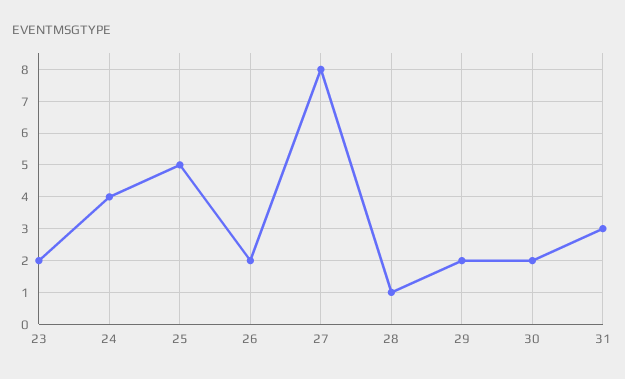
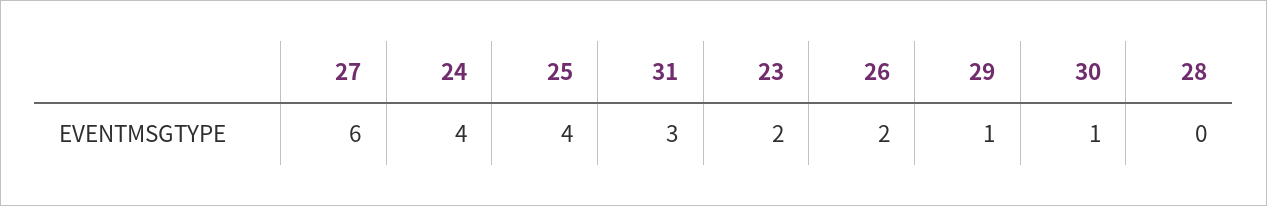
25: 5 -> 4
27: 8 -> 6
28: 1 -> 0
29: 2 -> 1
30: 2 -> 1

